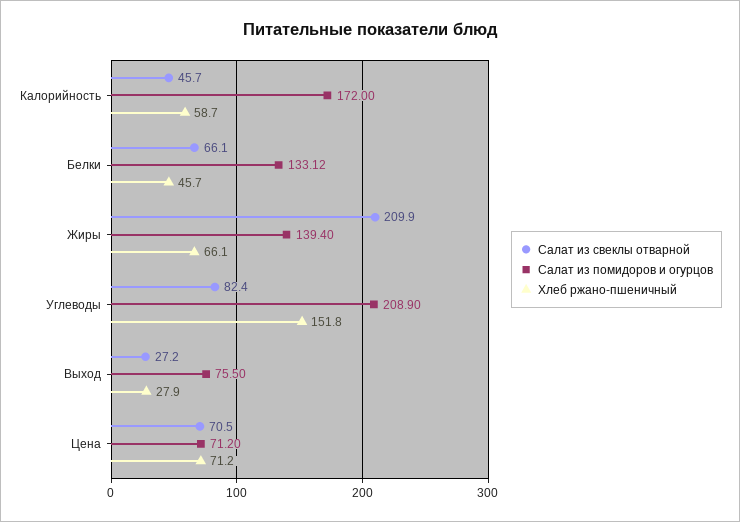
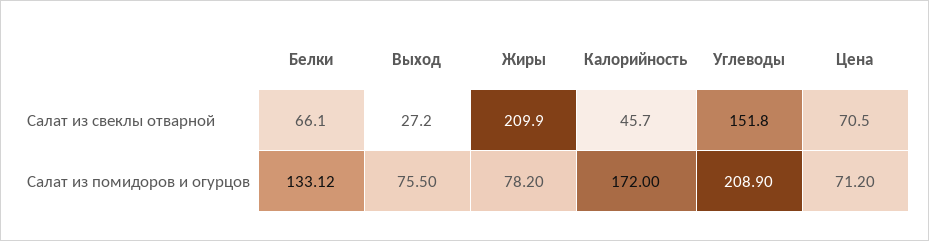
Хлеб ржано-пшеничный, Калорийность: 58.7 -> none
Хлеб ржано-пшеничный, Белки: 45.7 -> none
Салат из помидоров и огурцов, Жиры: 139.4 -> 78.2
Хлеб ржано-пшеничный, Жиры: 66.1 -> none
Салат из свеклы отварной, Углеводы: 82.4 -> 151.8
Хлеб ржано-пшеничный, Углеводы: 151.8 -> none
Хлеб ржано-пшеничный, Выход: 27.9 -> none
Хлеб ржано-пшеничный, Цена: 71.2 -> none

